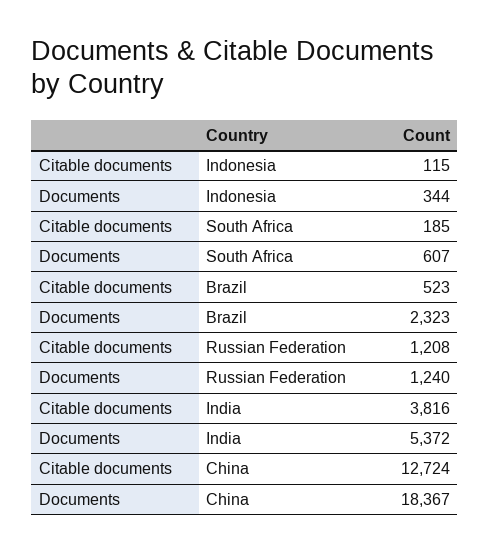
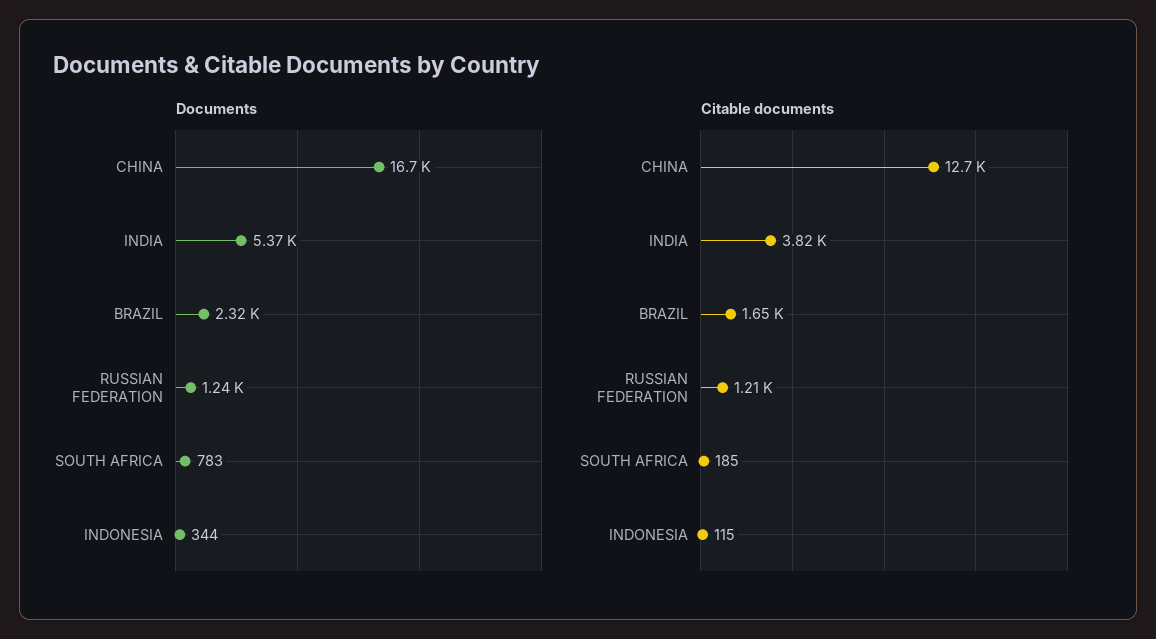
Documents, South Africa: 607 -> 783
Citable documents, Brazil: 523 -> 1650
Documents, China: 18367 -> 16700

